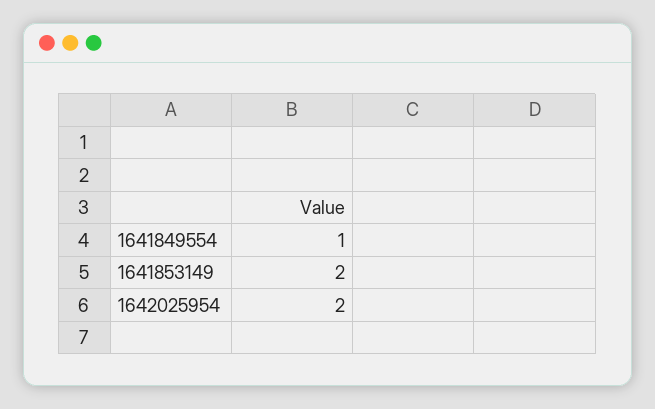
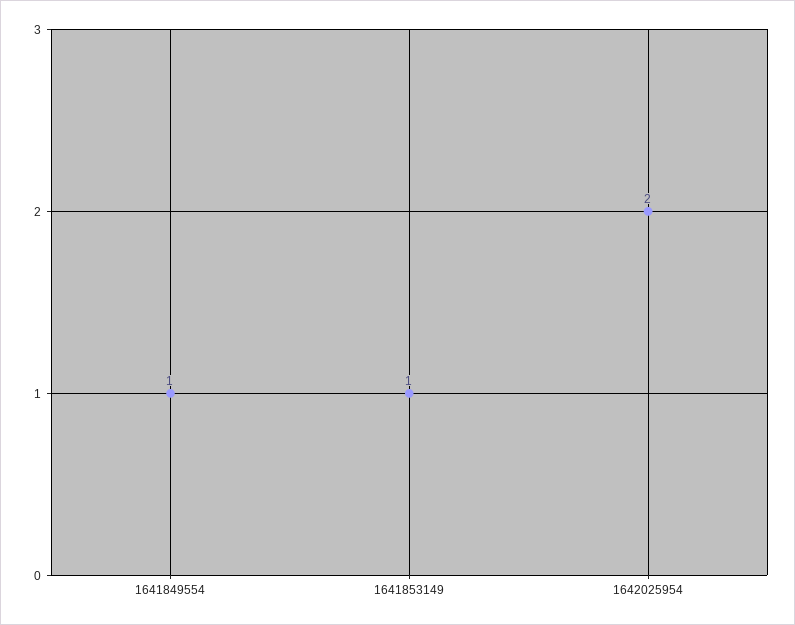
1641853149: 2 -> 1

